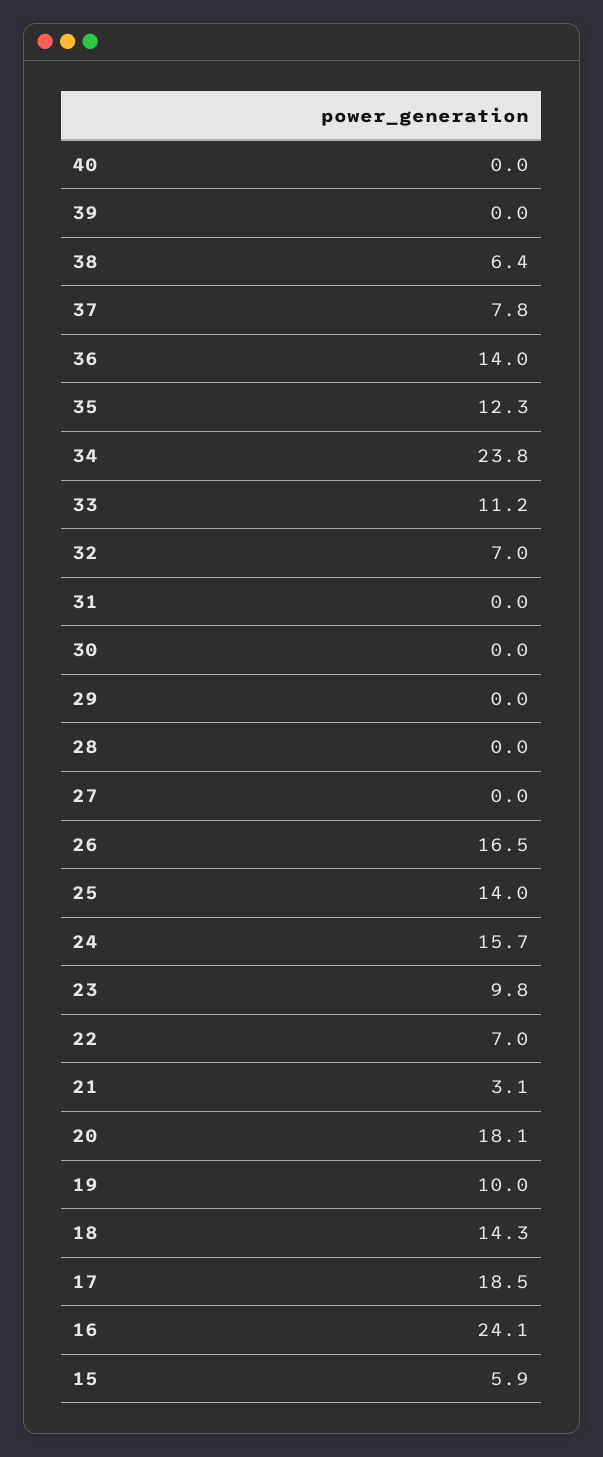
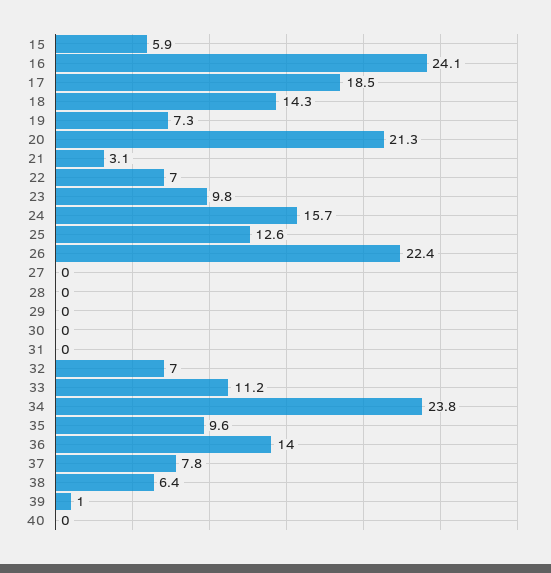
39: 0 -> 1
35: 12.3 -> 9.6
26: 16.5 -> 22.4
25: 14 -> 12.6
20: 18.1 -> 21.3
19: 10 -> 7.3

